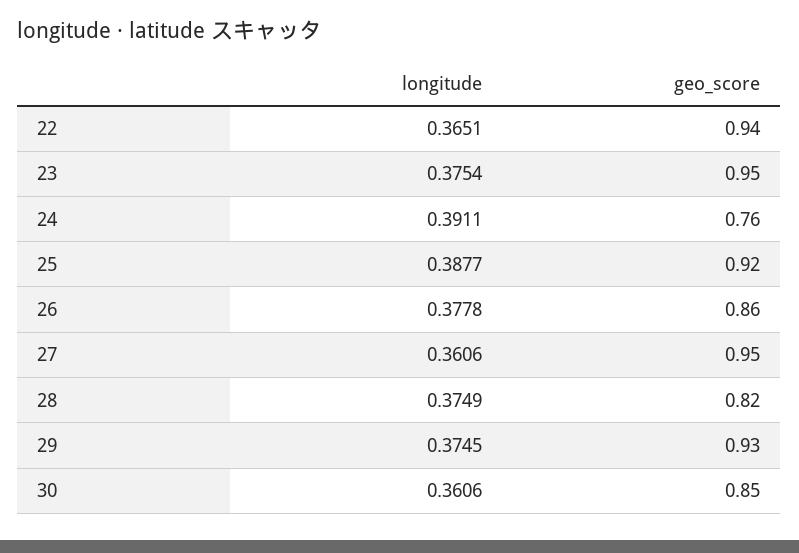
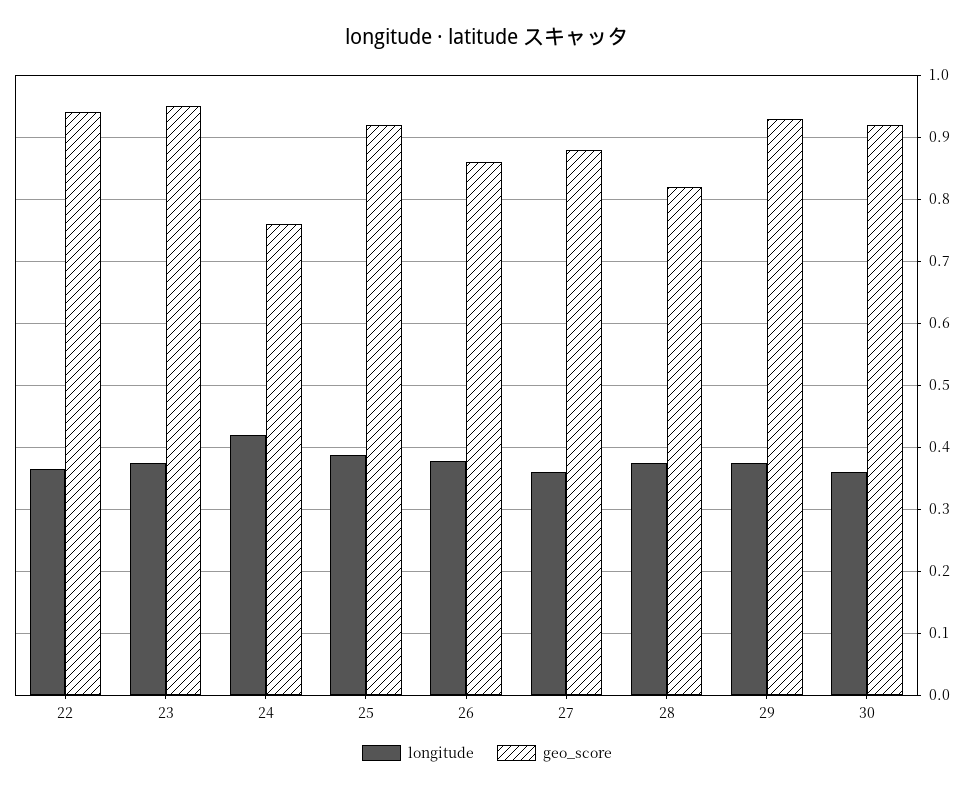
longitude, 24: 0.3911 -> 0.42
geo_score, 27: 0.95 -> 0.88
geo_score, 30: 0.85 -> 0.92

